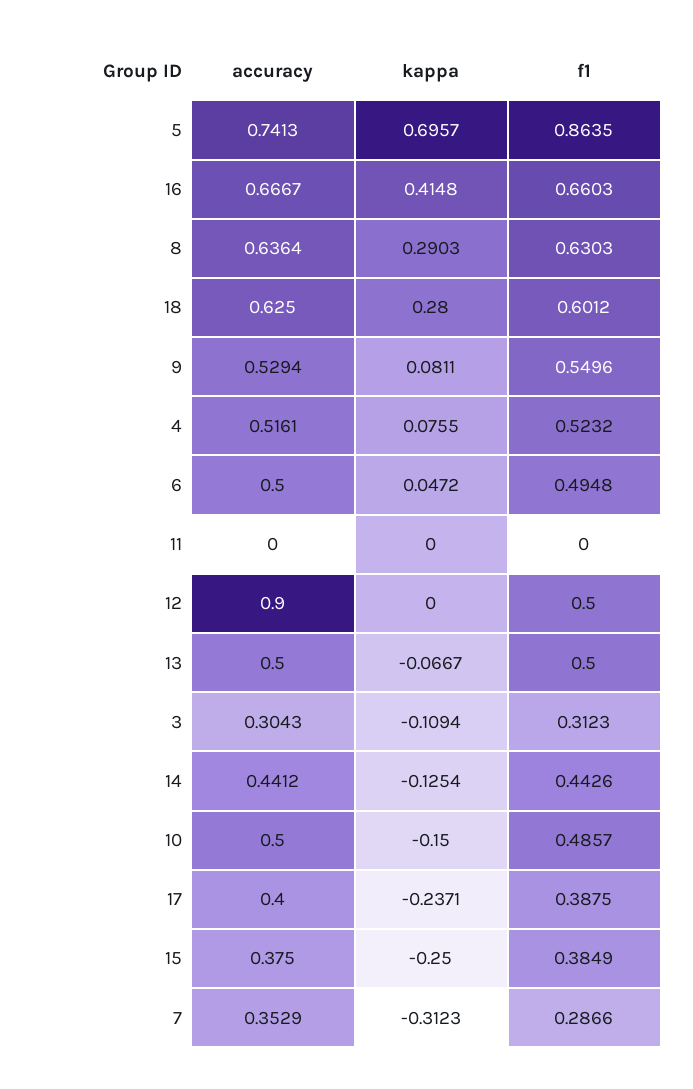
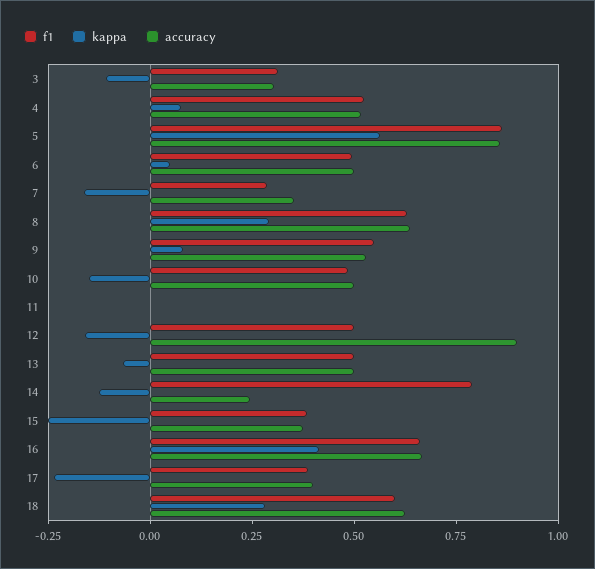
accuracy, 5: 0.7413 -> 0.85
kappa, 5: 0.6957 -> 0.55
kappa, 12: 0 -> -0.15
accuracy, 14: 0.4412 -> 0.25
f1, 14: 0.4426 -> 0.8
kappa, 7: -0.3123 -> -0.15

